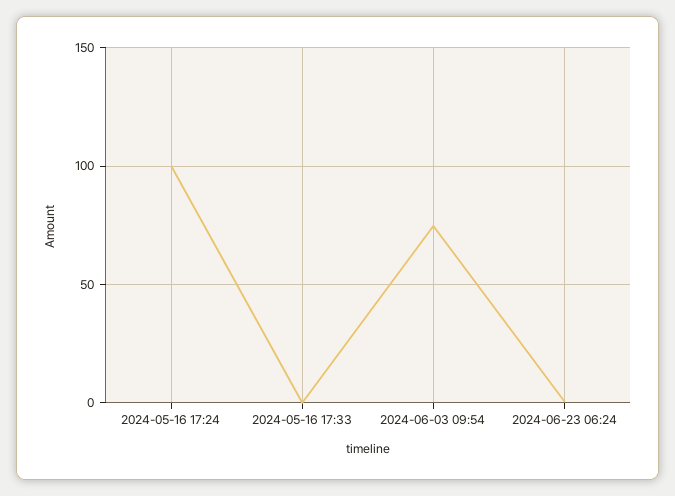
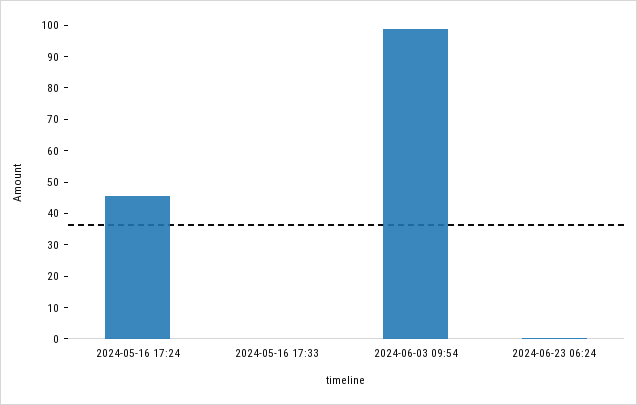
2024-05-16 17:24: 100 -> 45
2024-06-03 09:54: 75 -> 100

